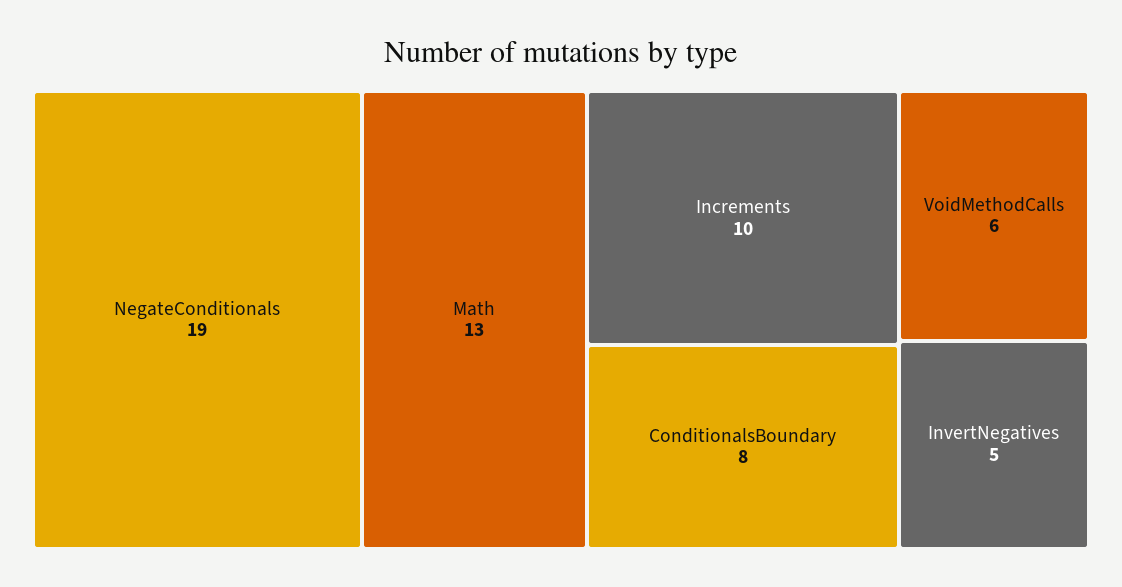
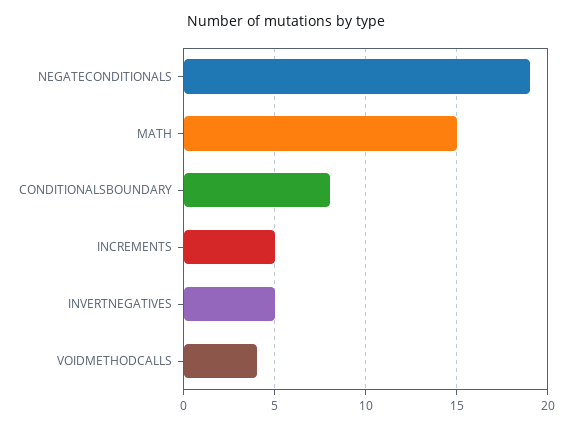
Math: 13 -> 15
Increments: 10 -> 5
VoidMethodCalls: 6 -> 4

